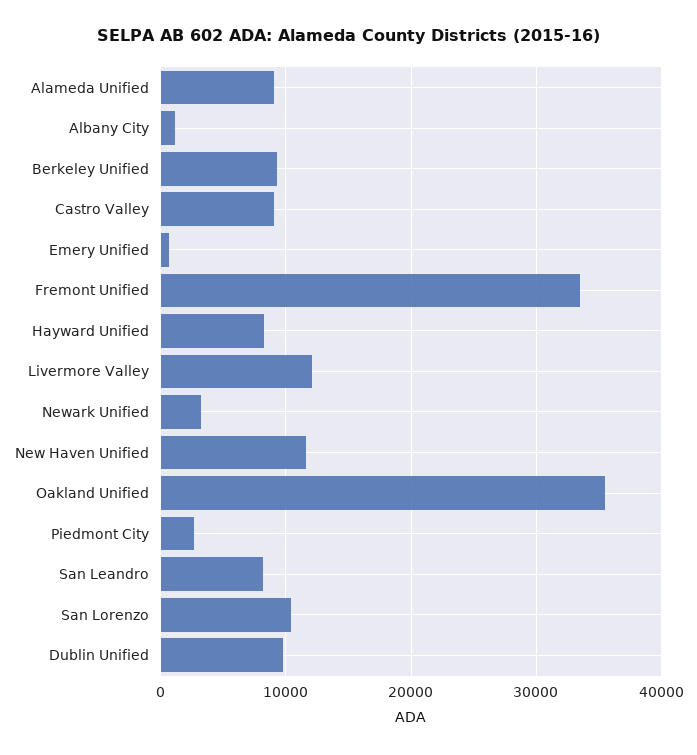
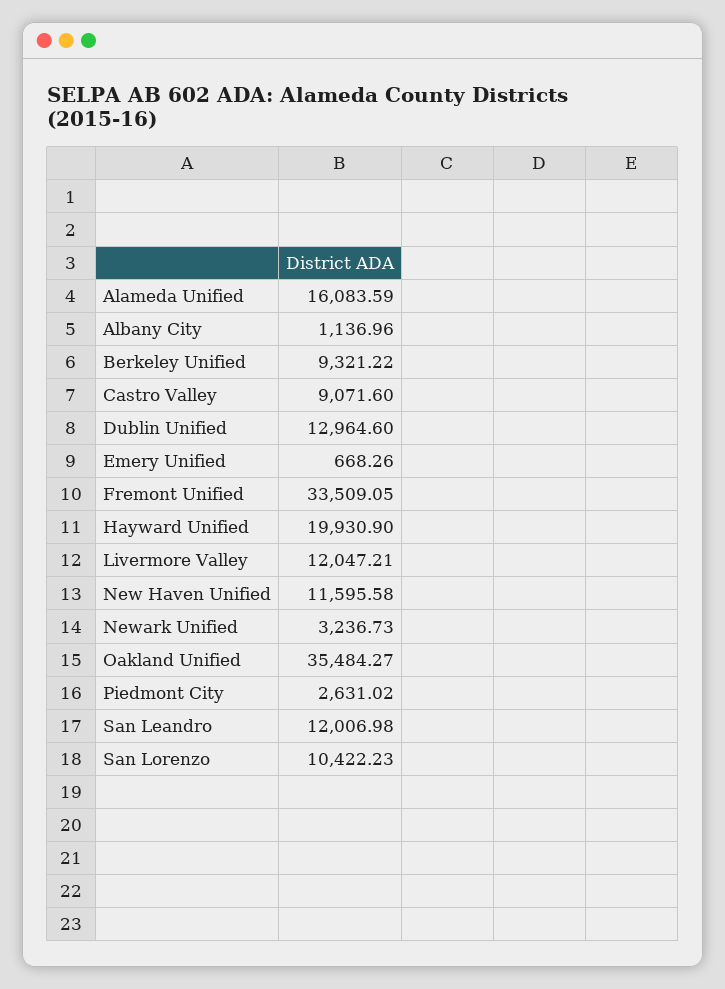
Alameda Unified: 9000 -> 16083.59
Hayward Unified: 8000 -> 19930.9
San Leandro: 8000 -> 12006.98
Dublin Unified: 10000 -> 12964.6

